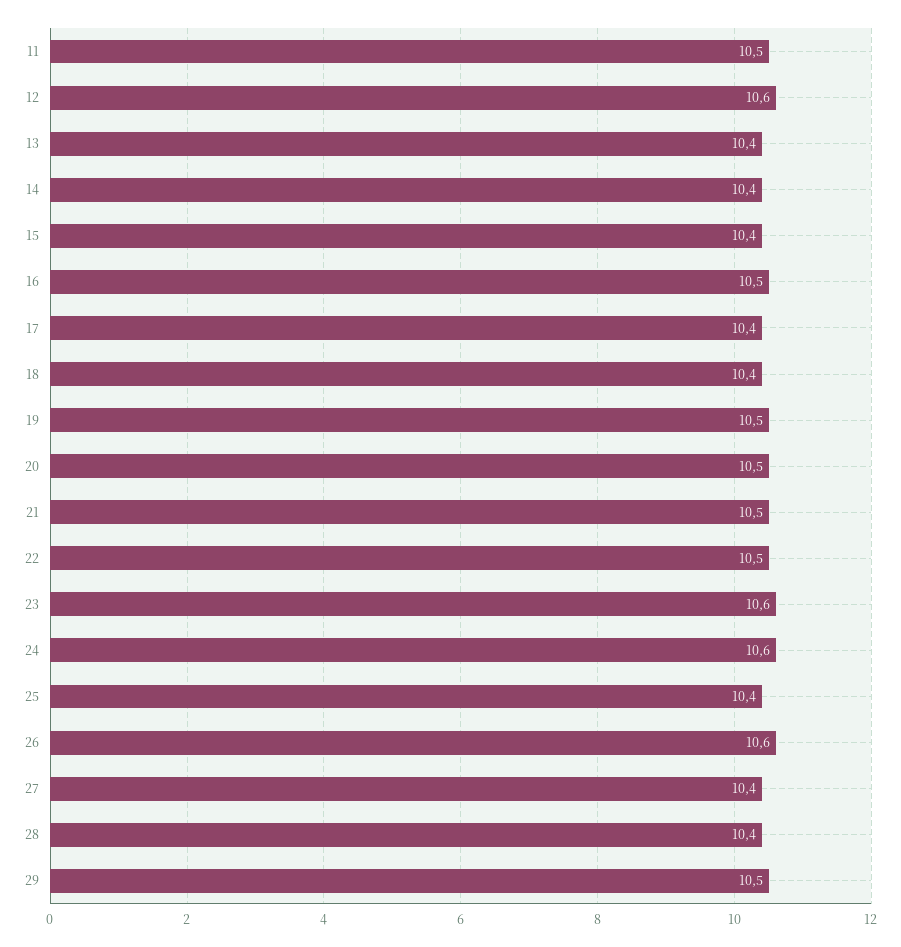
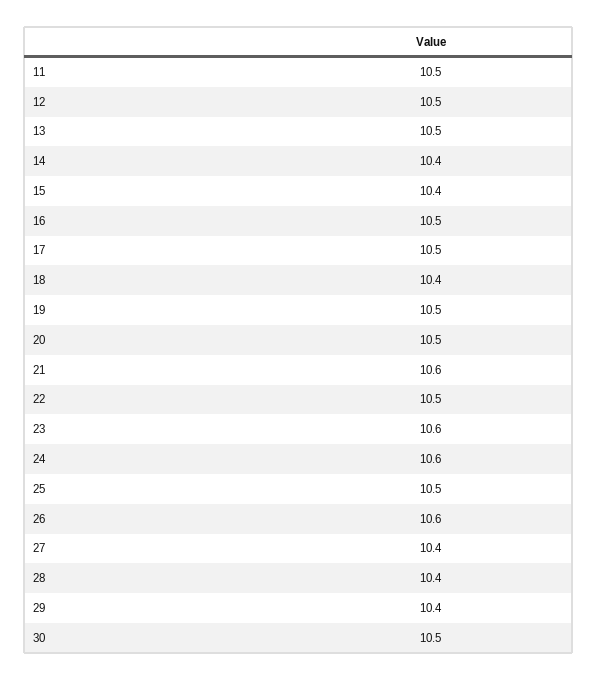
12: 10.6 -> 10.5
13: 10.4 -> 10.5
17: 10.4 -> 10.5
21: 10.5 -> 10.6
25: 10.4 -> 10.5
29: 10.5 -> 10.4
30: none -> 10.5

